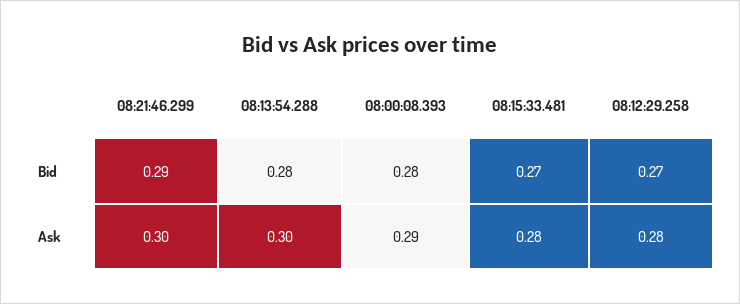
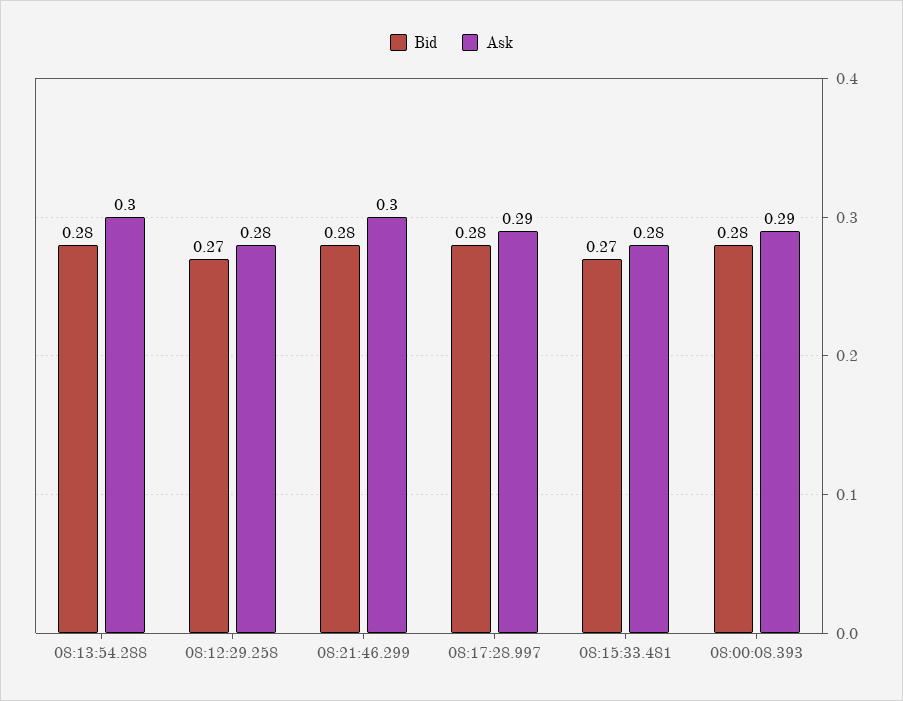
Bid, 08:21:46.299: 0.29 -> 0.28
Bid, 08:17:28.997: none -> 0.28
Ask, 08:17:28.997: none -> 0.29

